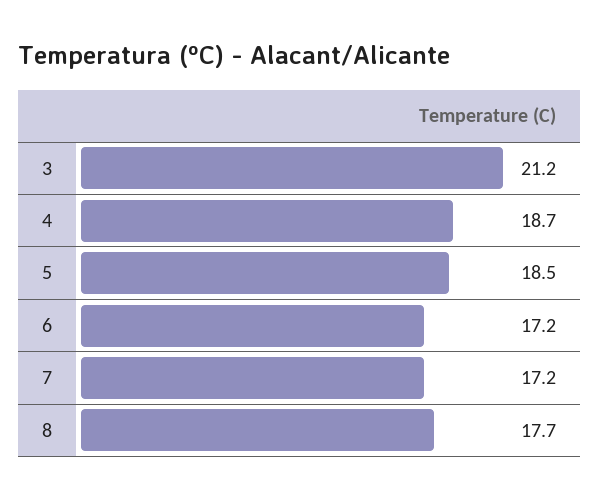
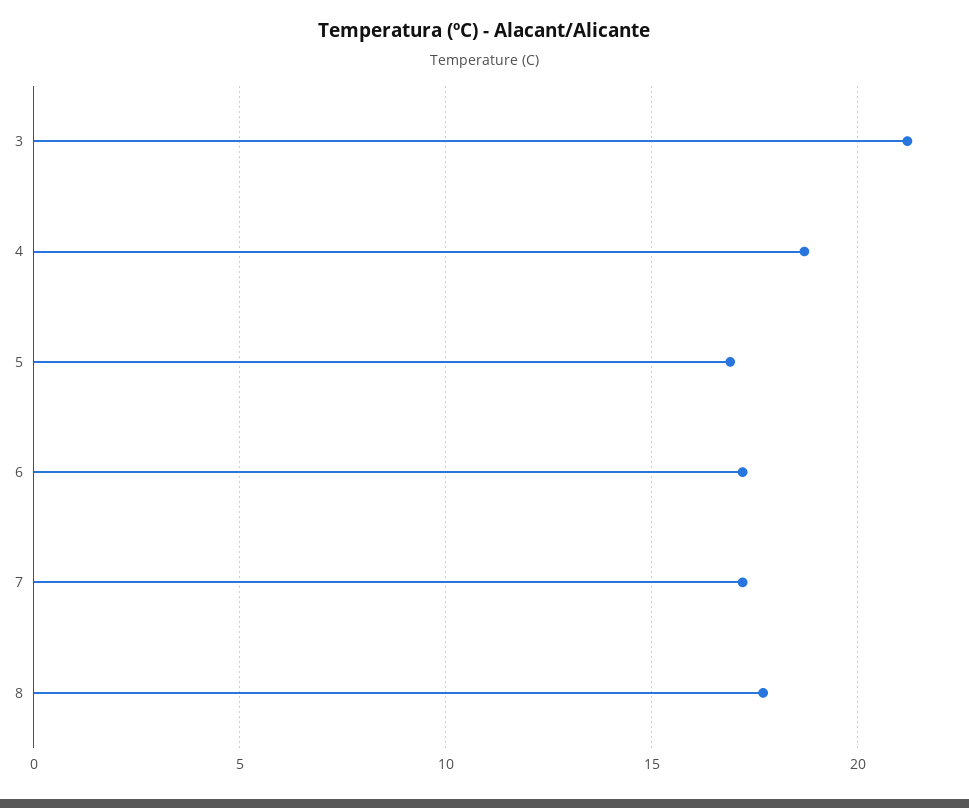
5: 18.5 -> 17

